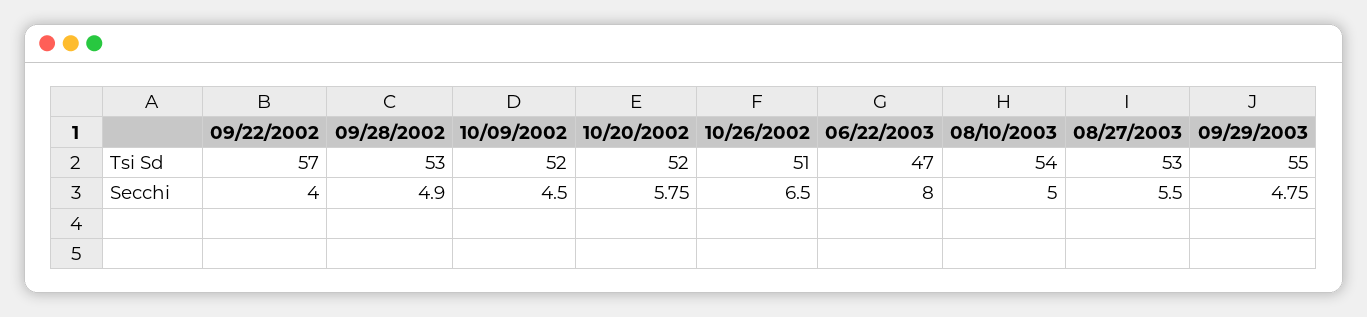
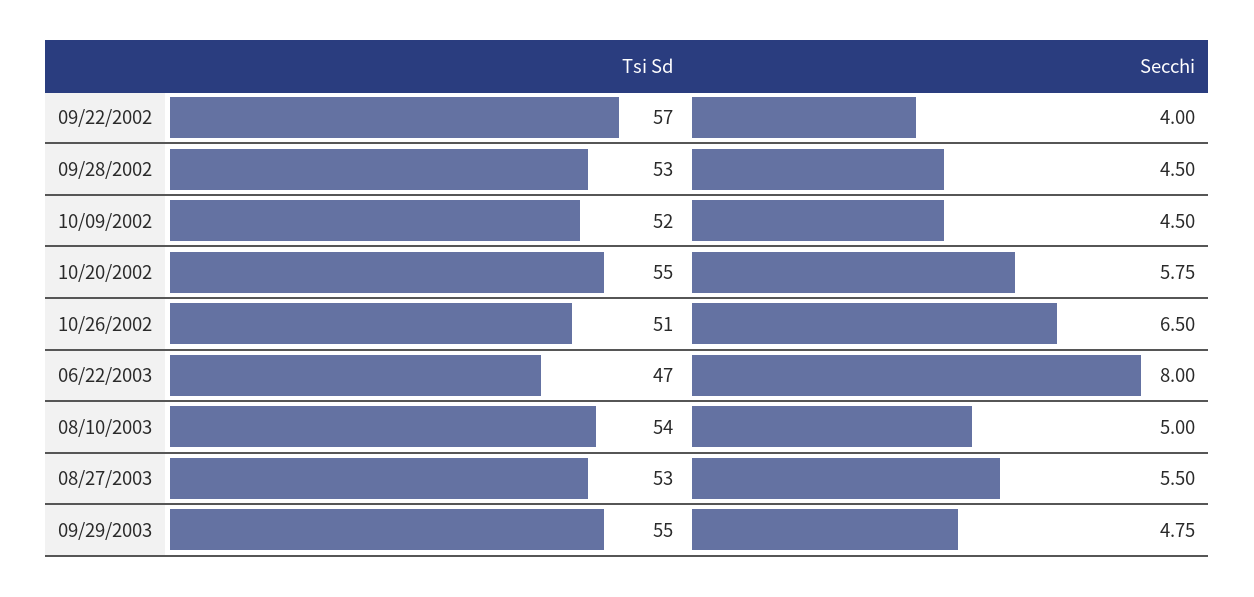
10/20/2002, Tsi Sd: 52 -> 55
09/28/2002, Secchi: 4.9 -> 4.5

